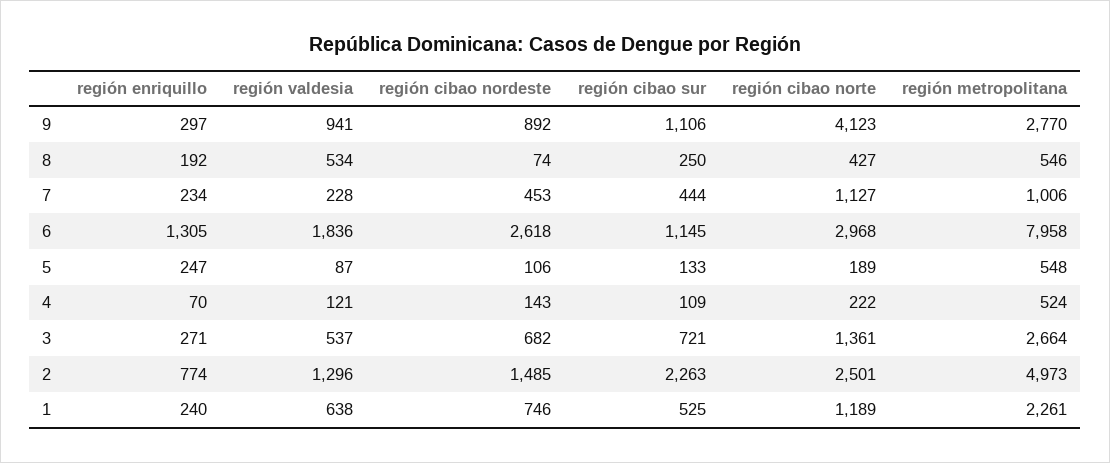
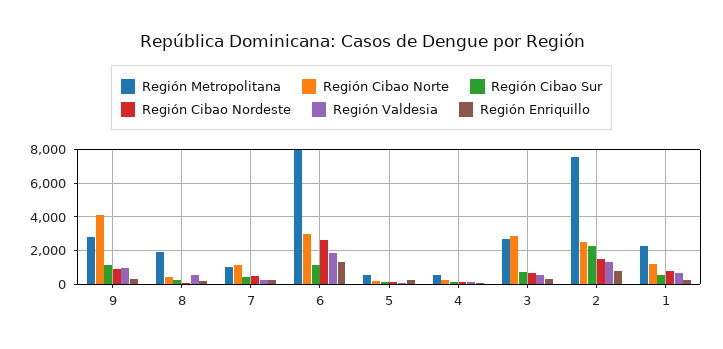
región metropolitana, 8: 546 -> 2000
región cibao norte, 3: 1361 -> 3000
región metropolitana, 2: 4973 -> 7500

